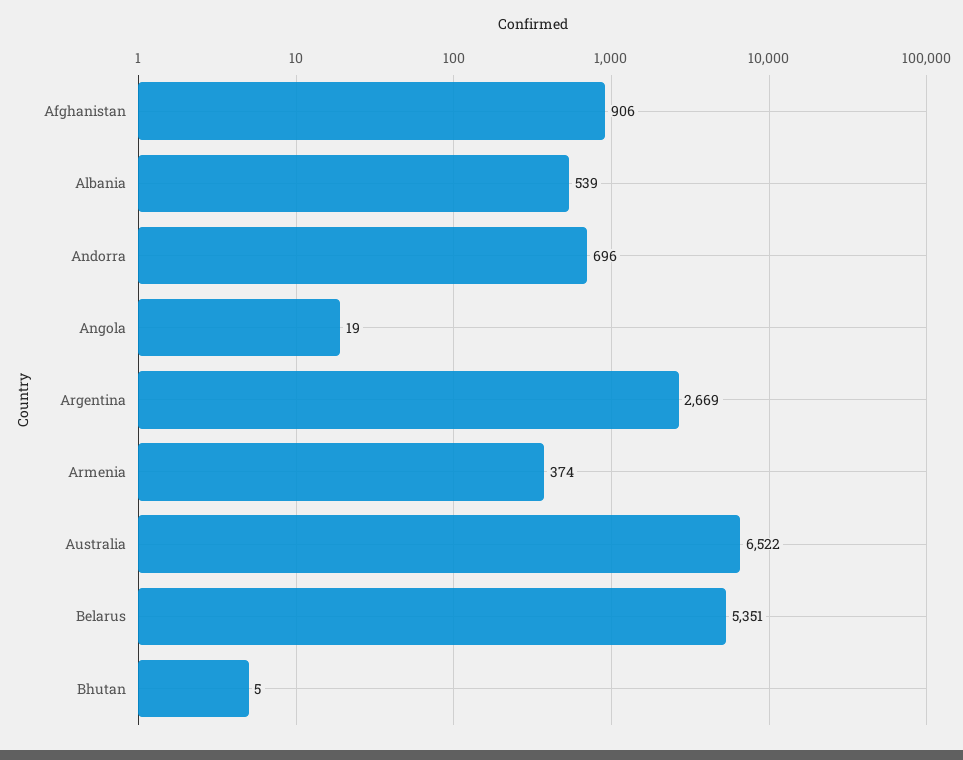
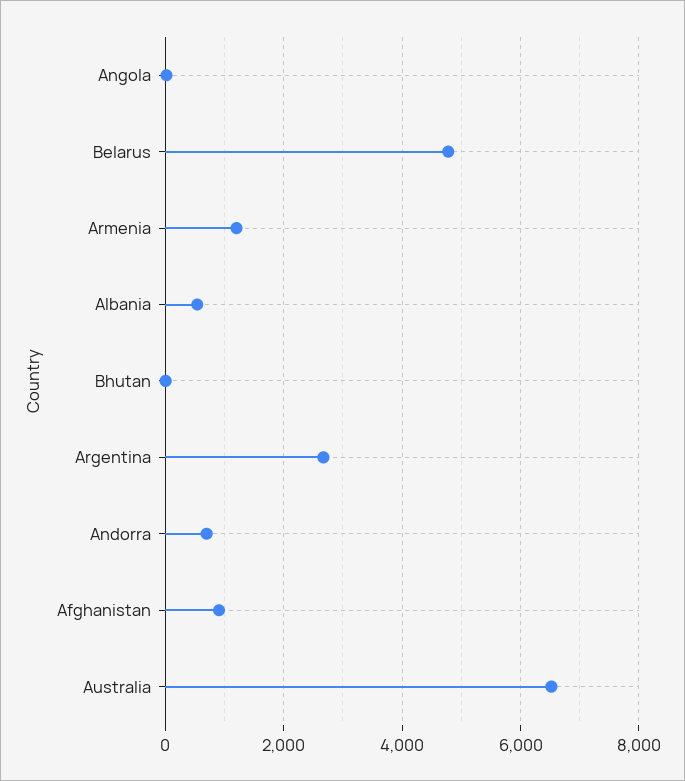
Armenia: 374 -> 1200
Belarus: 5351 -> 4800

